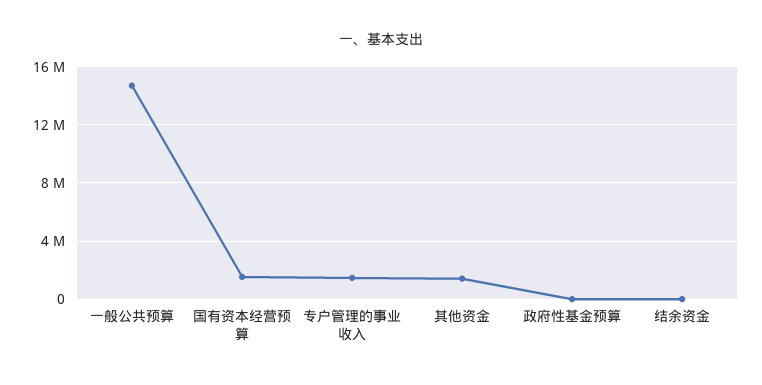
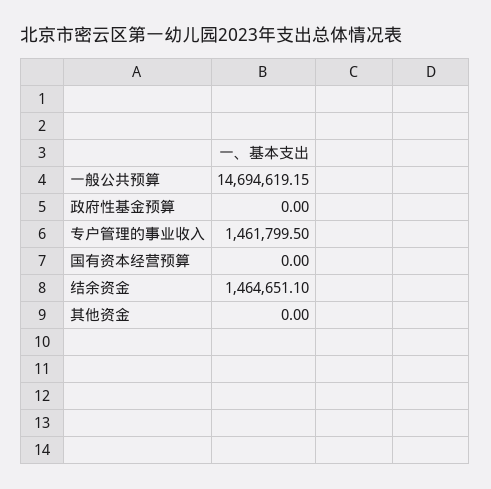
国有资本经营预算: 1500000 -> 0
其他资金: 1500000 -> 0
结余资金: 0 -> 1464651.1

